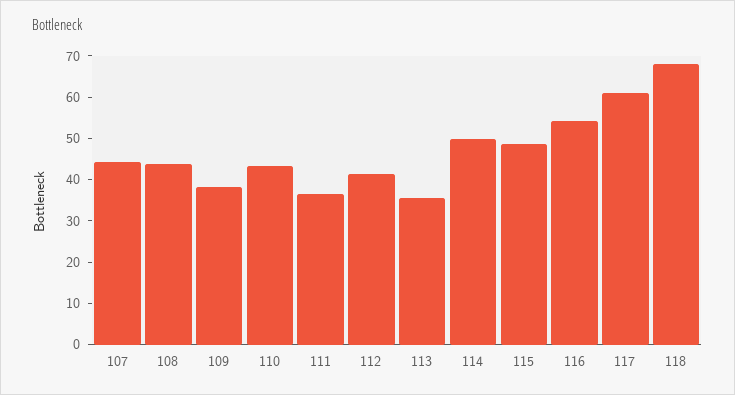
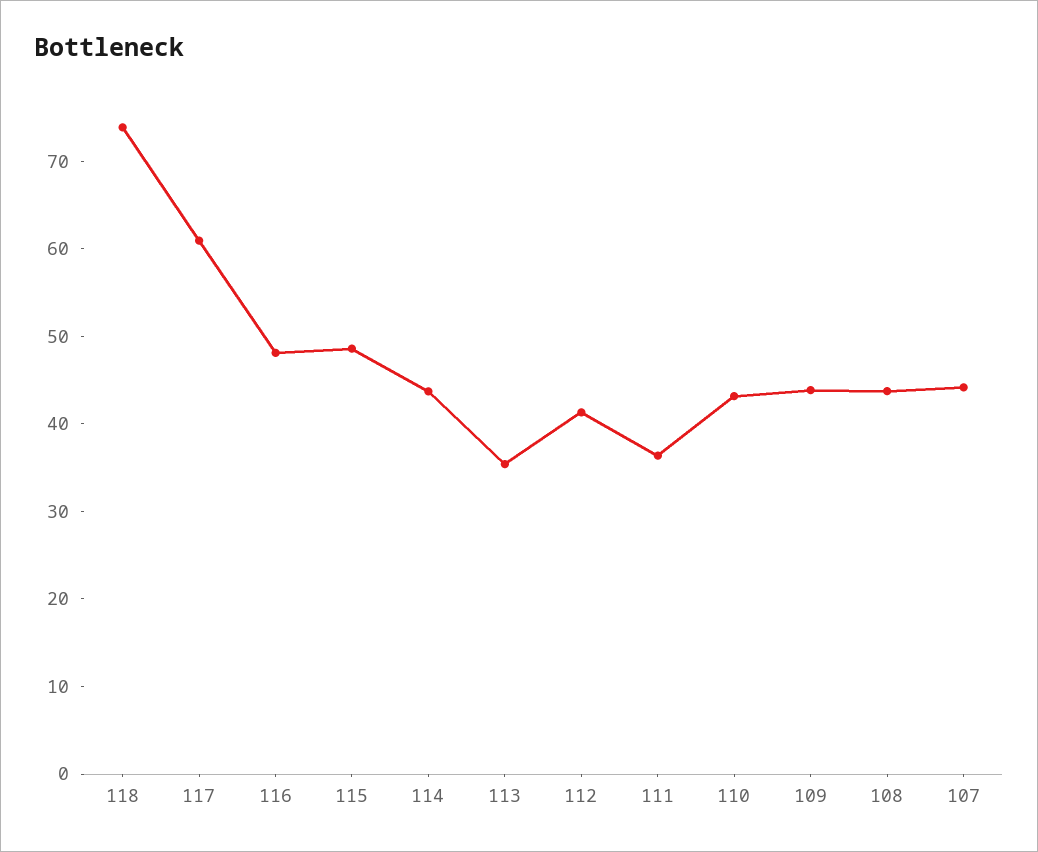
109: 38 -> 44
114: 50 -> 44
116: 54 -> 48
118: 68 -> 74

